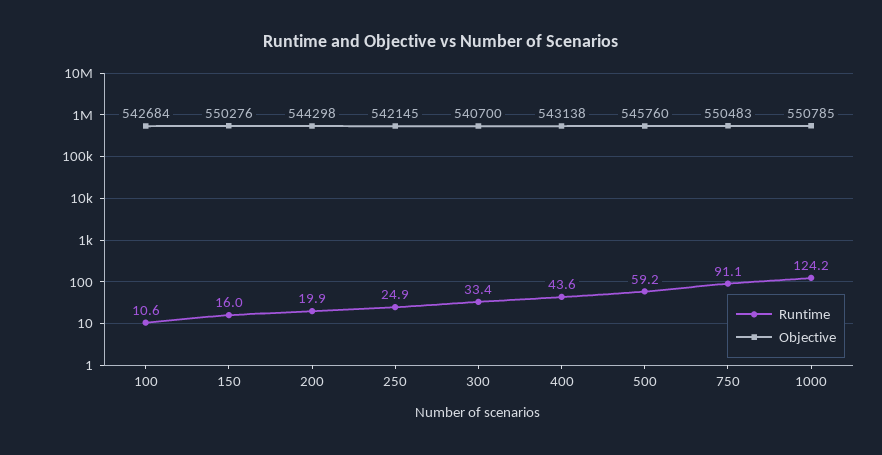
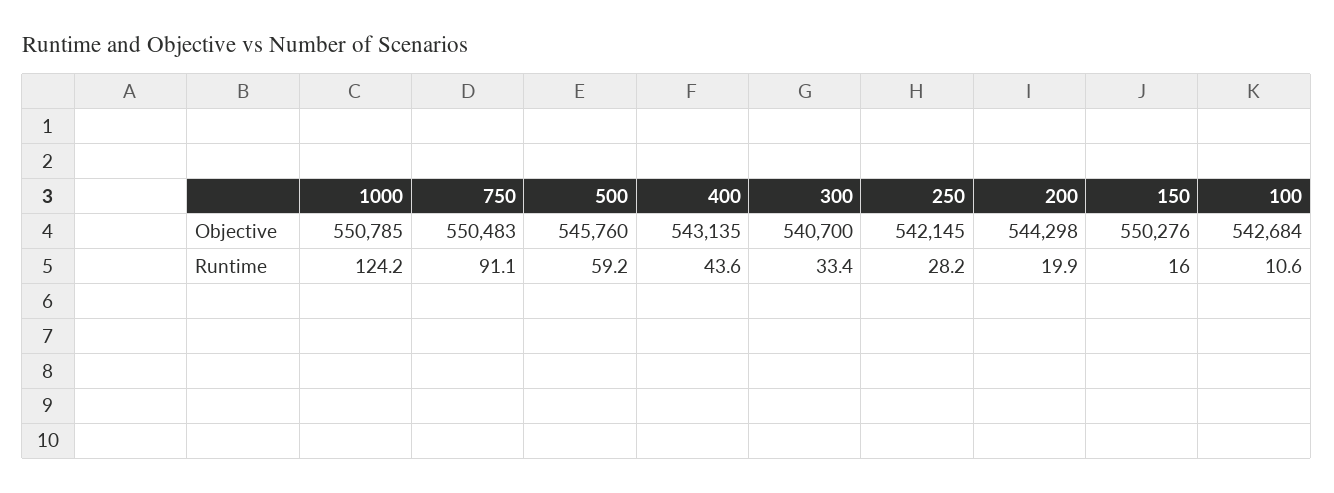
Runtime, 250: 24.9 -> 28.2
Objective, 400: 543138 -> 543135

